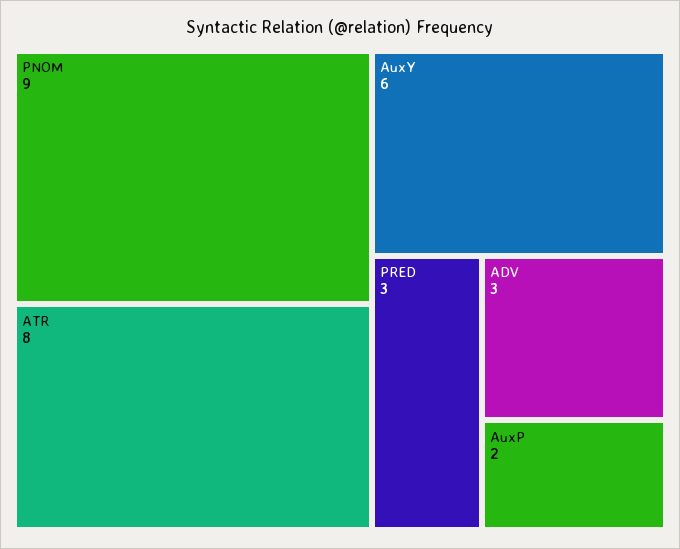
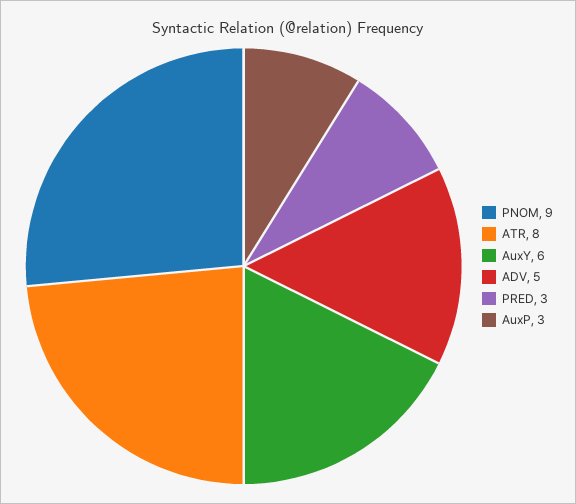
ADV: 3 -> 5
AuxP: 2 -> 3

